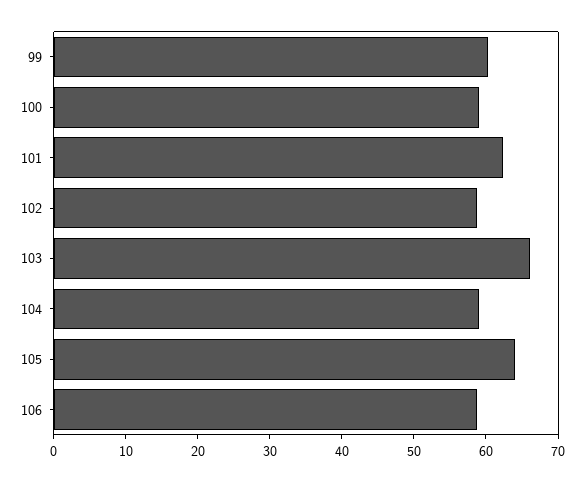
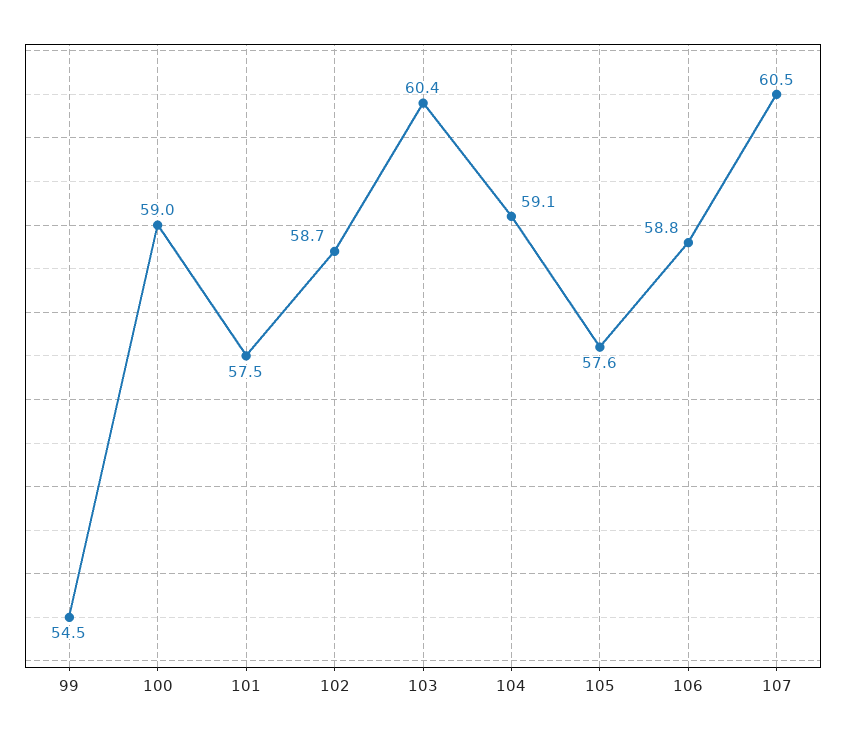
99: 60 -> 54.5
101: 62 -> 57.5
103: 66 -> 60.4
105: 64 -> 57.6
107: none -> 60.5

